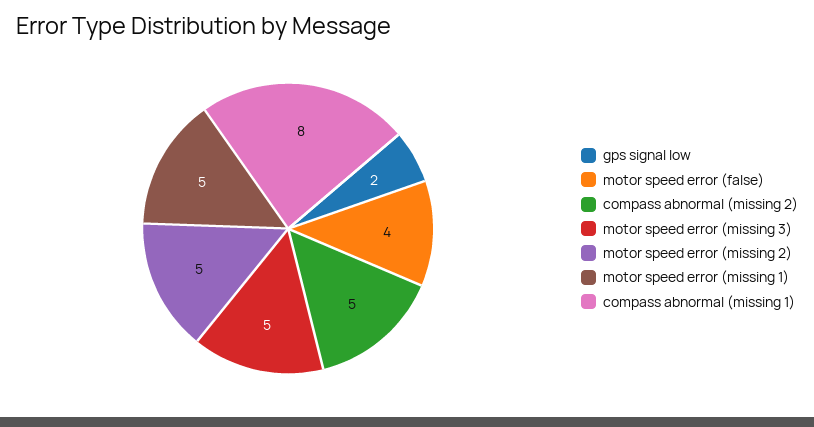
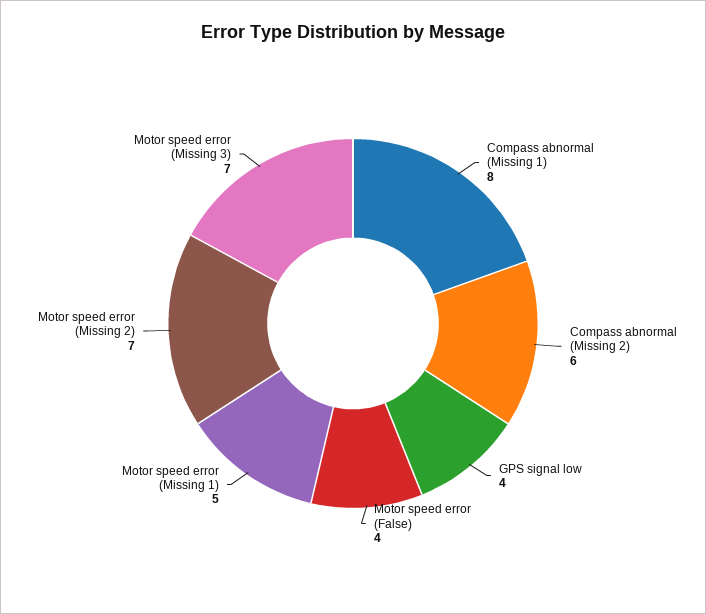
gps signal low: 2 -> 4
compass abnormal (missing 2): 5 -> 6
motor speed error (missing 3): 5 -> 7
motor speed error (missing 2): 5 -> 7

